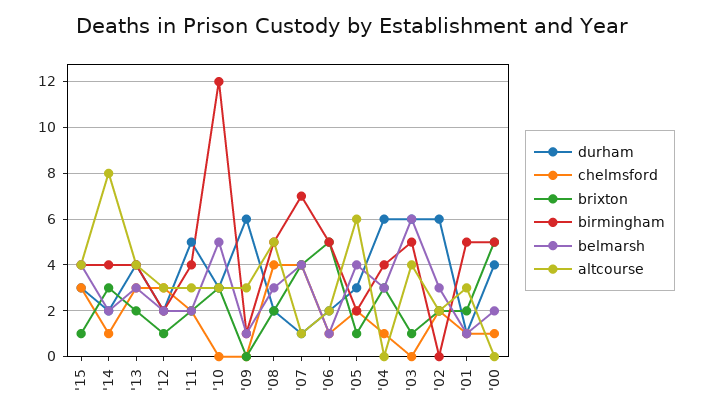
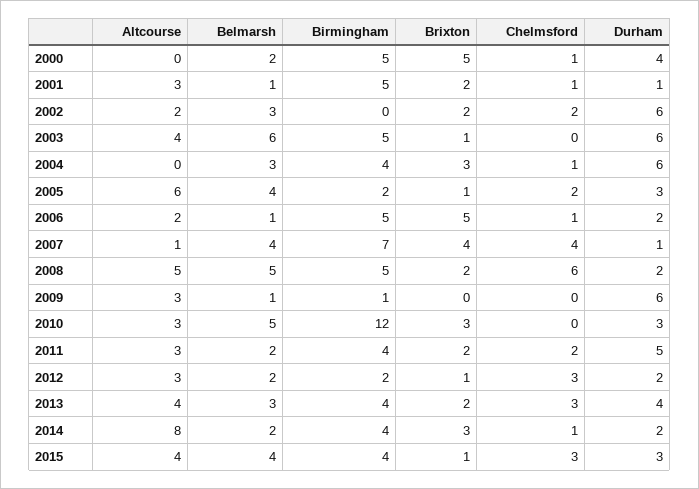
chelmsford, '08: 4 -> 6
belmarsh, '08: 3 -> 5

